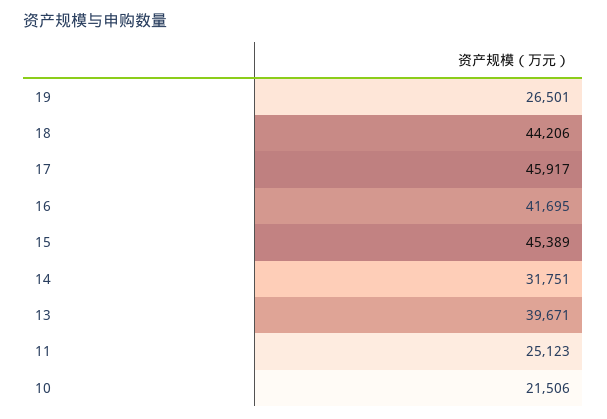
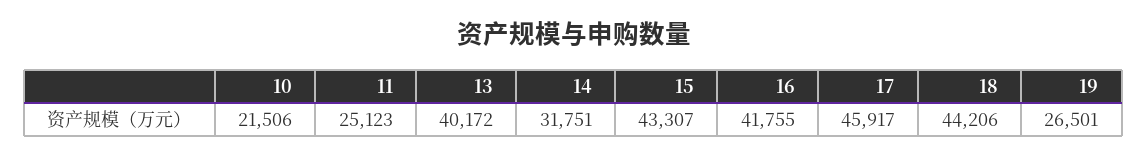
16: 41695 -> 41755
15: 45389 -> 43307
13: 39671 -> 40172

